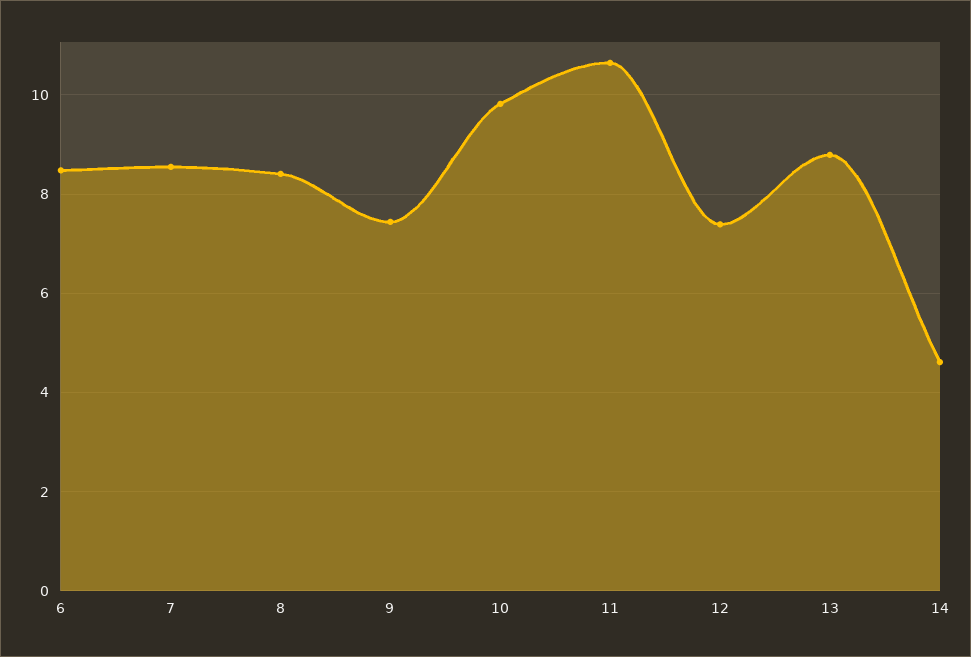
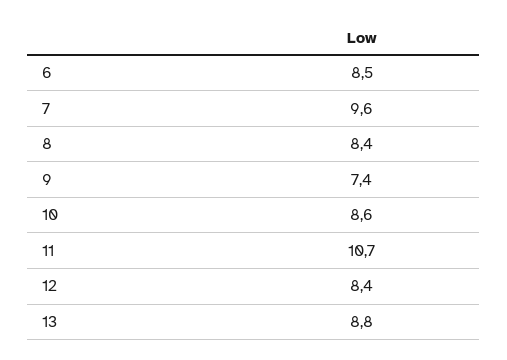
7: 8.6 -> 9.6
10: 9.8 -> 8.6
12: 7.4 -> 8.4
14: 4.6 -> none

